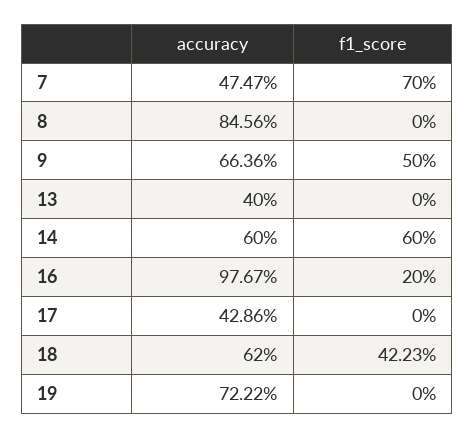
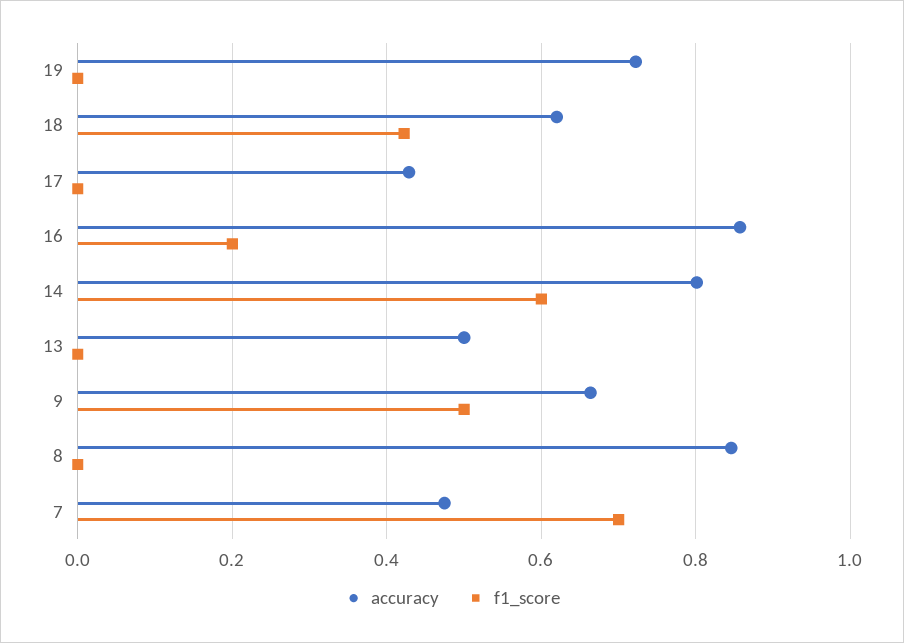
accuracy, 13: 0.4 -> 0.5
accuracy, 14: 0.6 -> 0.8
accuracy, 16: 0.9767 -> 0.86

